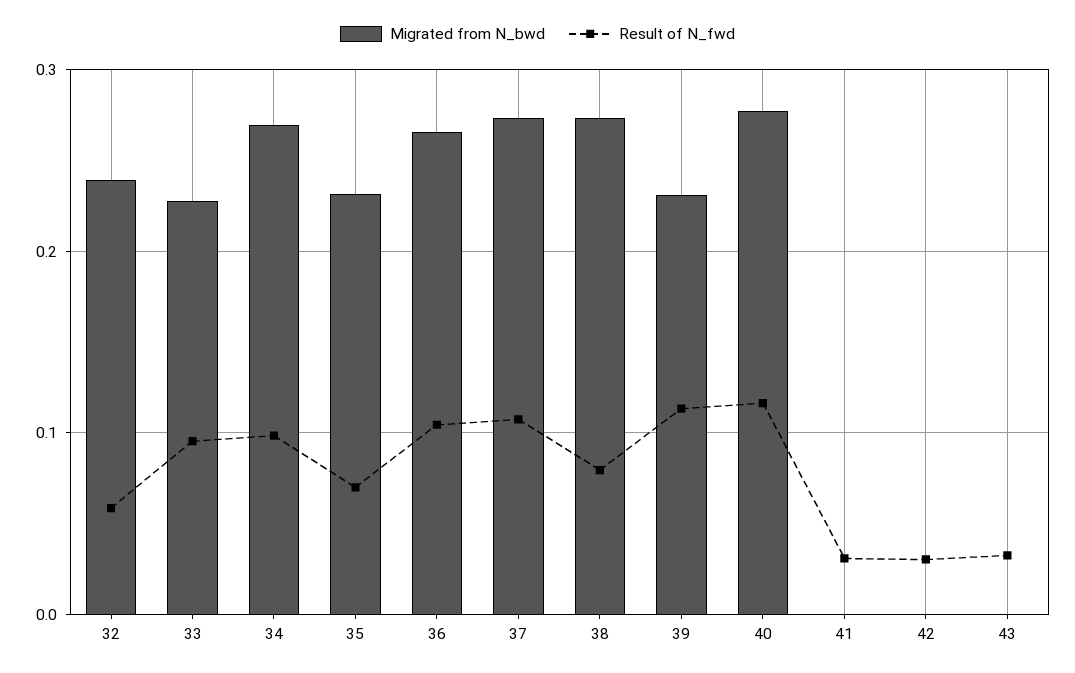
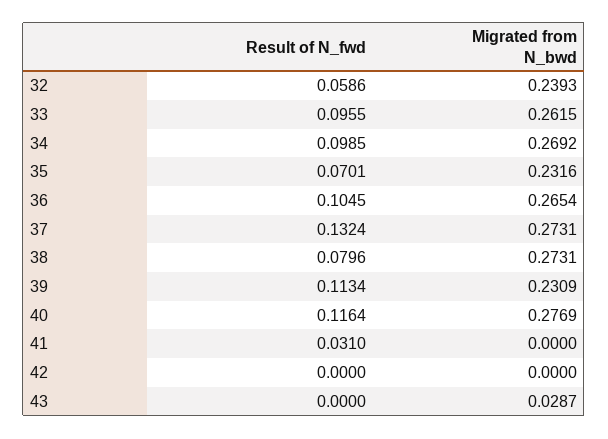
Migrated from N_bwd, 33: 0.23 -> 0.2615
Result of N_fwd, 37: 0.11 -> 0.1324
Result of N_fwd, 42: 0.03 -> 0
Migrated from N_bwd, 43: 0 -> 0.0287
Result of N_fwd, 43: 0.03 -> 0

